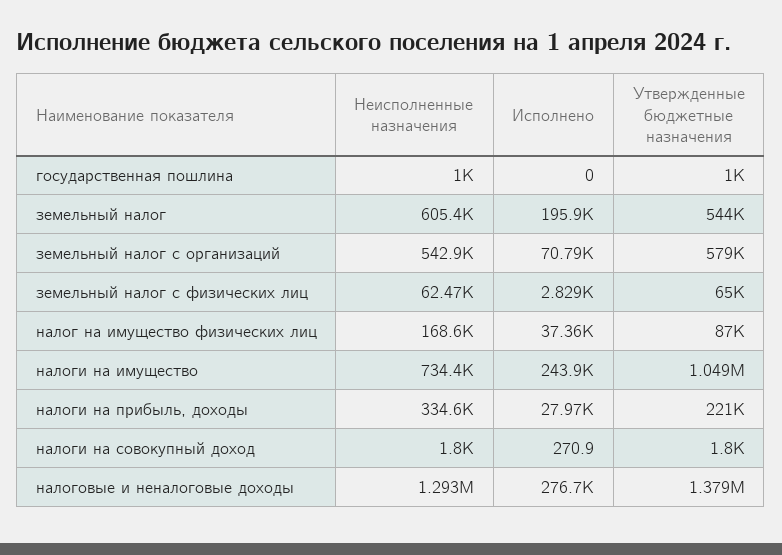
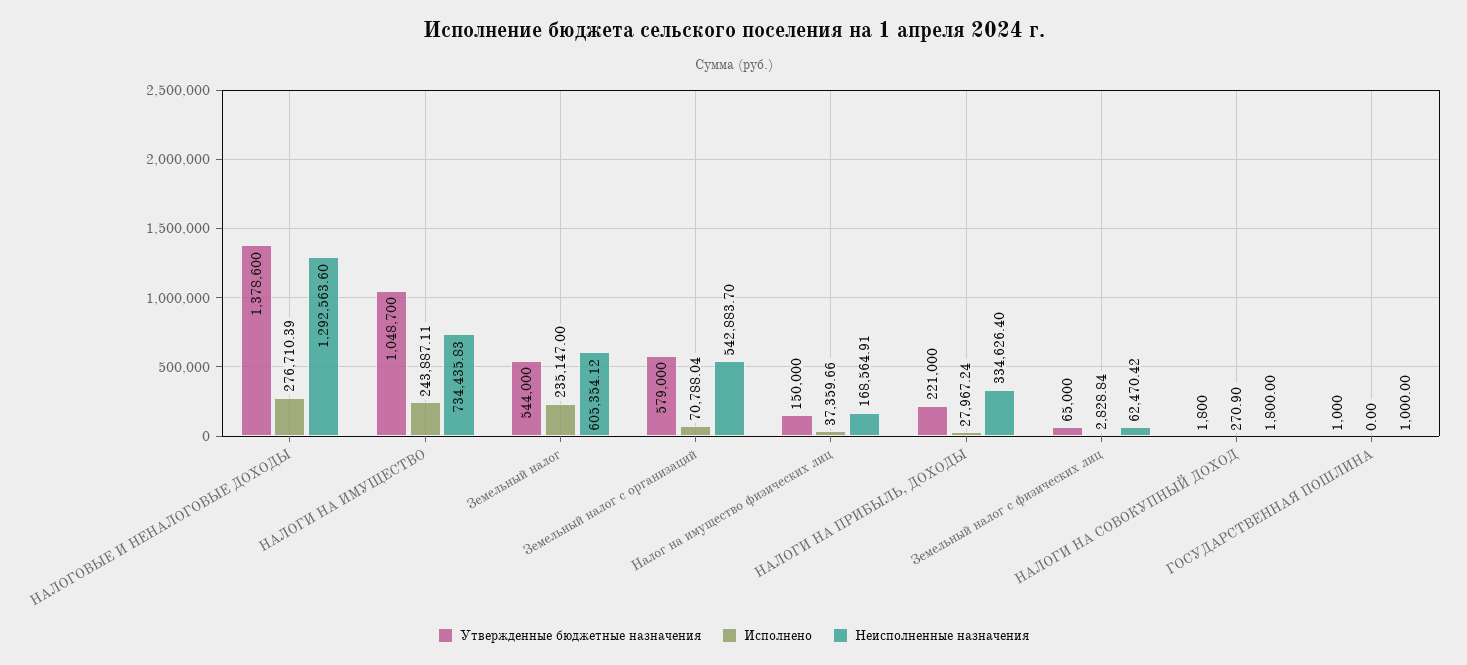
Исполнено, земельный налог: 195900 -> 235147
Утвержденные бюджетные назначения, налог на имущество физических лиц: 87000 -> 150000

